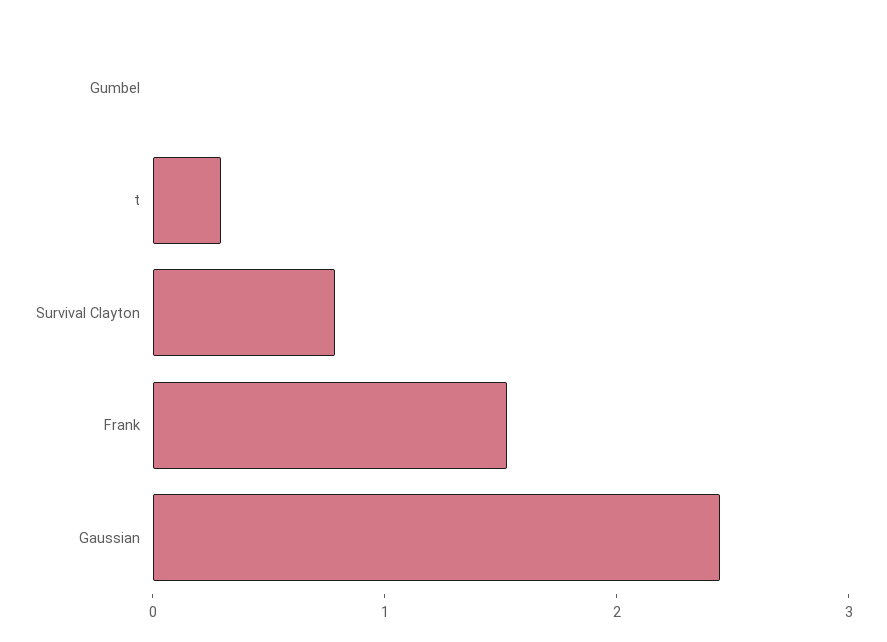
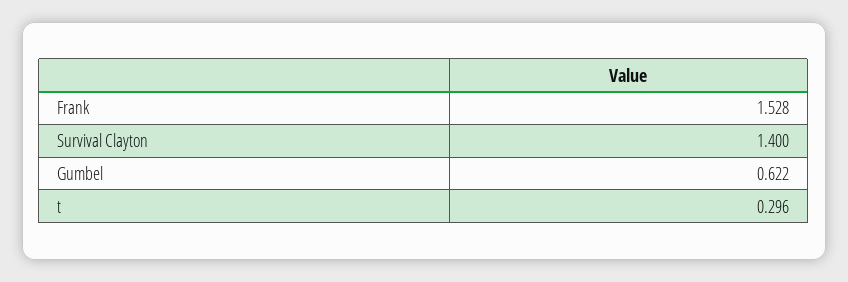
Gumbel: 0 -> 0.622
Survival Clayton: 0.8 -> 1.4
Gaussian: 2.4 -> none

